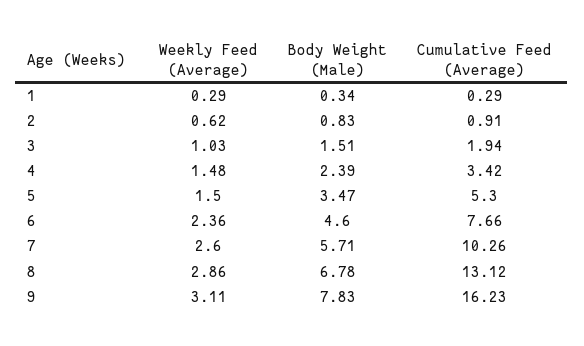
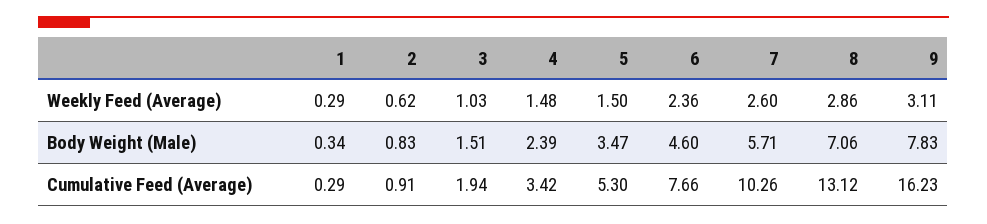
Body Weight (Male), 8: 6.78 -> 7.06

